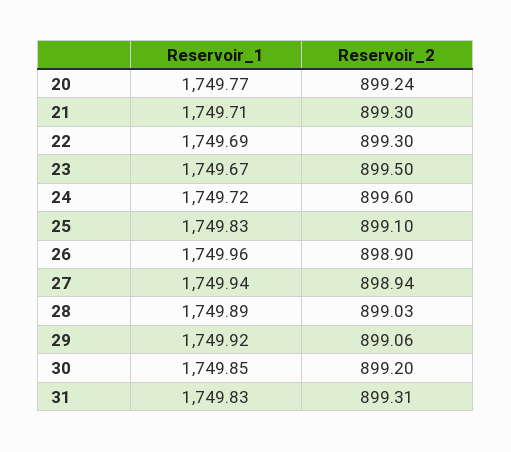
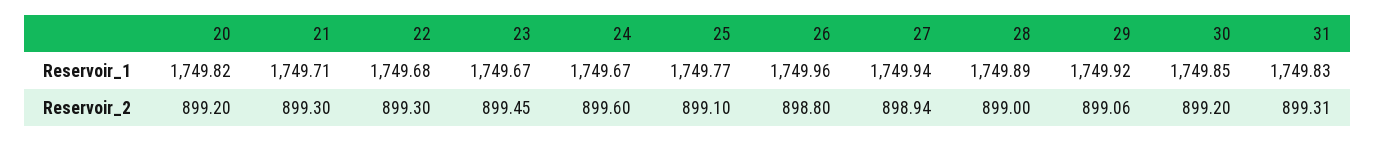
Reservoir_1, 20: 1749.77 -> 1749.82
Reservoir_2, 20: 899.24 -> 899.2
Reservoir_1, 22: 1749.69 -> 1749.68
Reservoir_2, 23: 899.5 -> 899.45
Reservoir_1, 24: 1749.72 -> 1749.67
Reservoir_1, 25: 1749.83 -> 1749.77
Reservoir_2, 26: 898.9 -> 898.8
Reservoir_2, 28: 899.03 -> 899

